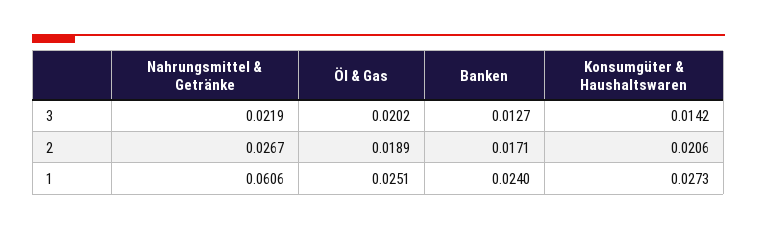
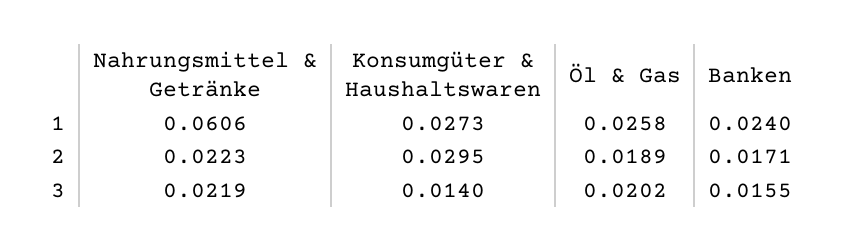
Banken, 3: 0.0127 -> 0.0155
Konsumgüter & Haushaltswaren, 3: 0.0142 -> 0.014
Nahrungsmittel & Getränke, 2: 0.0267 -> 0.0223
Konsumgüter & Haushaltswaren, 2: 0.0206 -> 0.0295
Öl & Gas, 1: 0.0251 -> 0.0258

